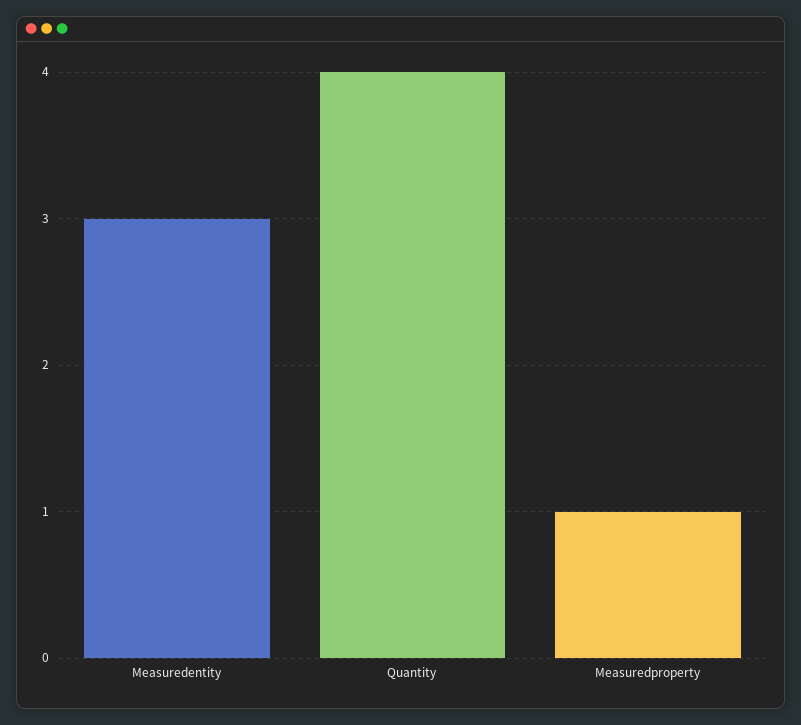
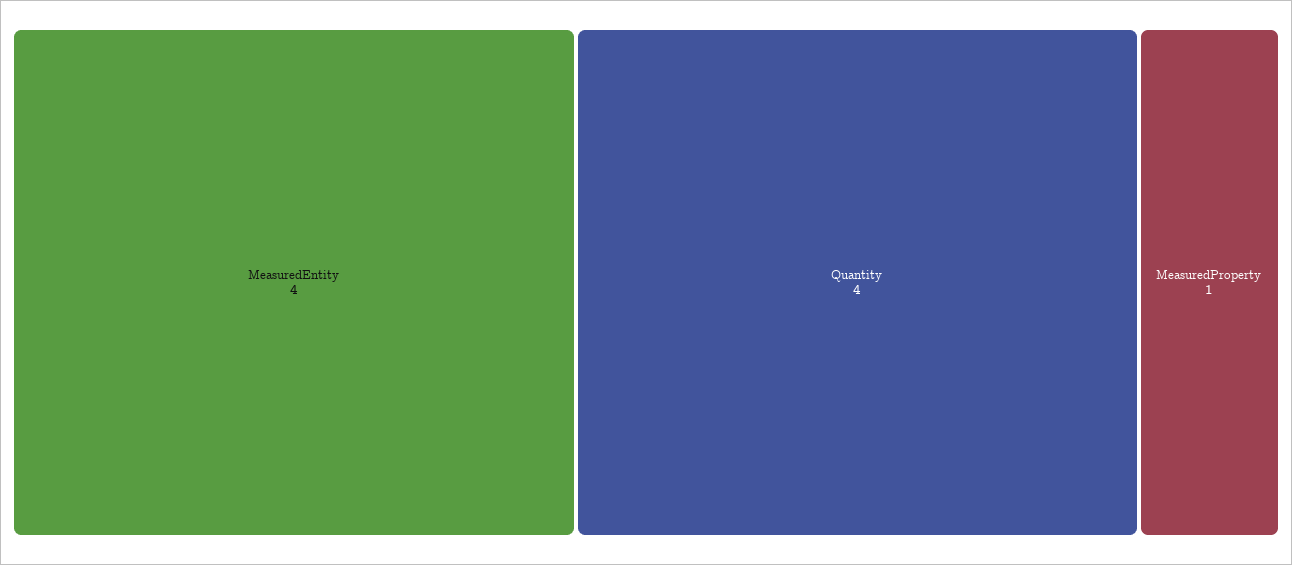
Measuredentity: 3 -> 4

